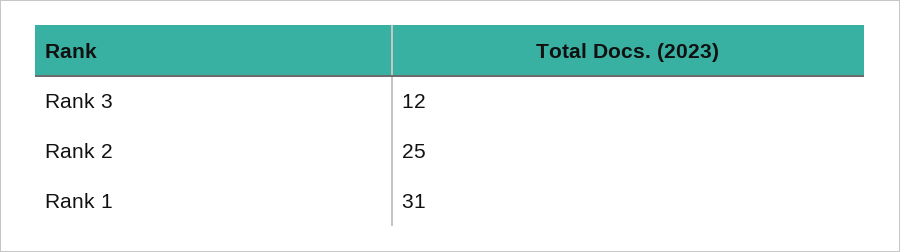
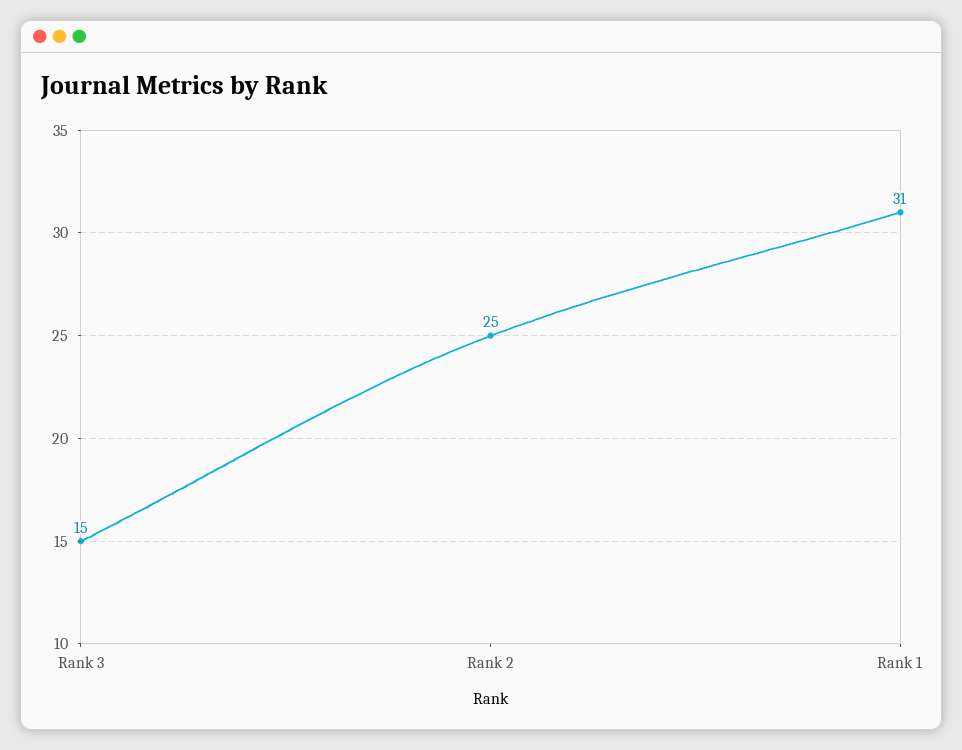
Rank 3: 12 -> 15

